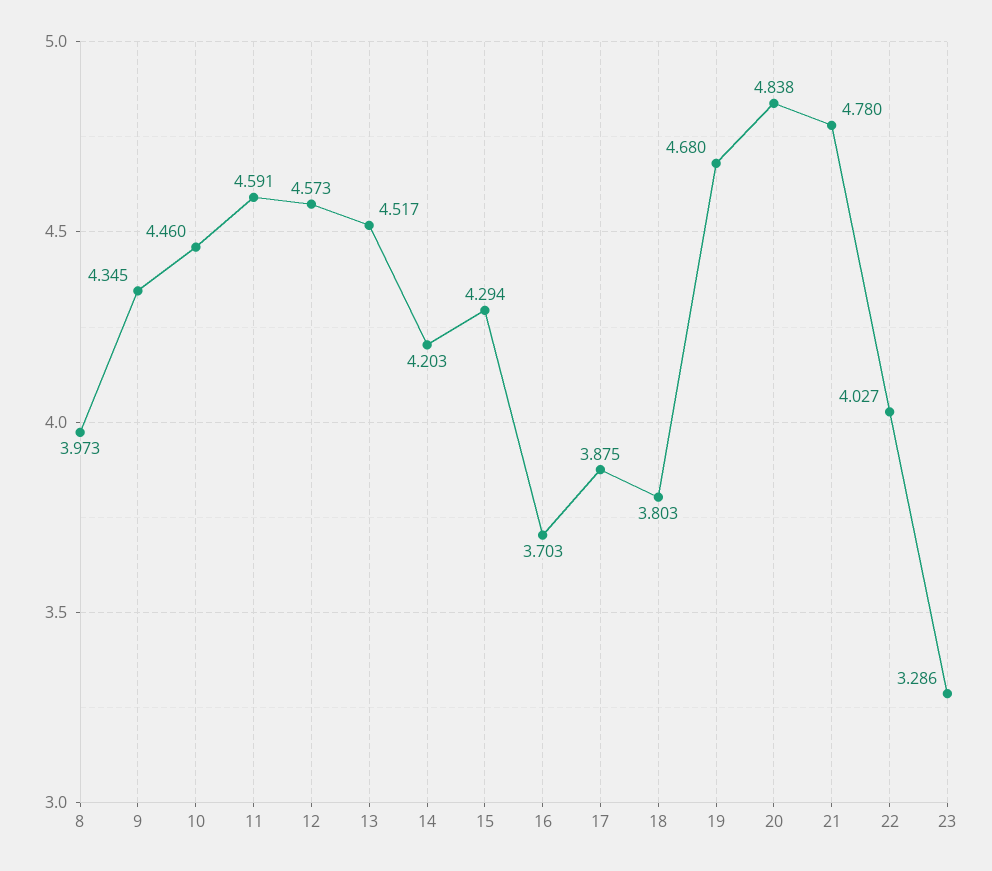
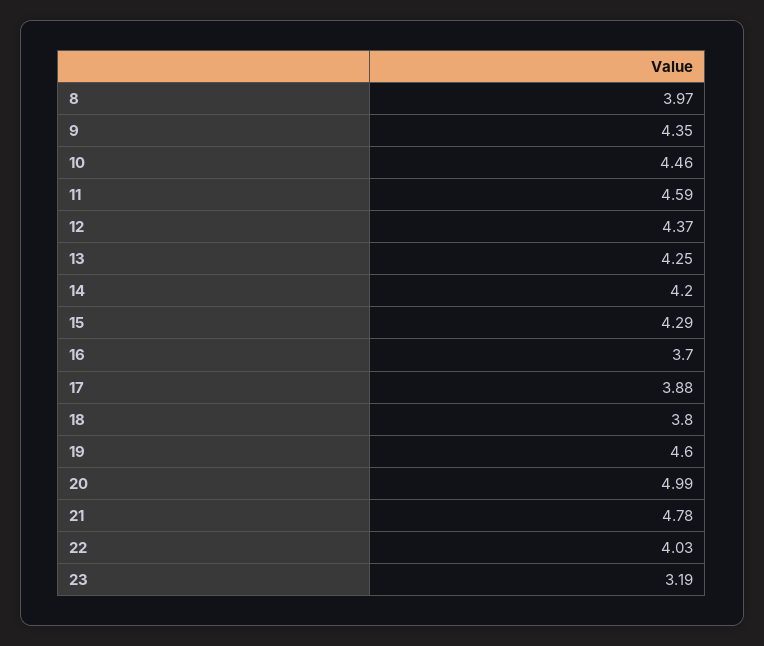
12: 4.573 -> 4.37
13: 4.517 -> 4.25
19: 4.68 -> 4.6
20: 4.838 -> 4.99
23: 3.286 -> 3.19

